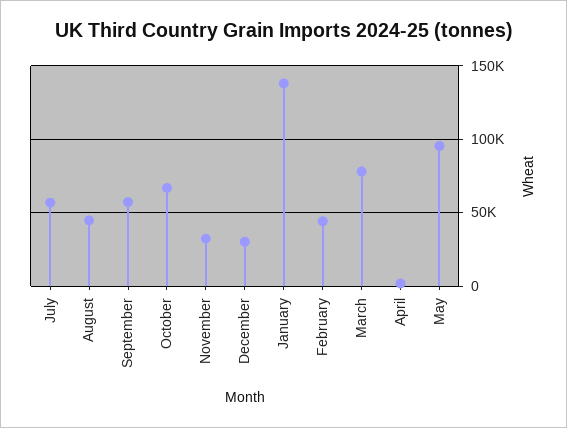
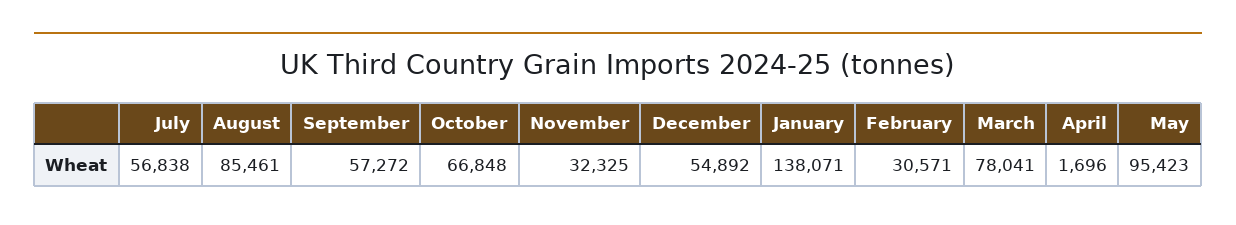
August: 45000 -> 85461
December: 30000 -> 54892
February: 45000 -> 30571

